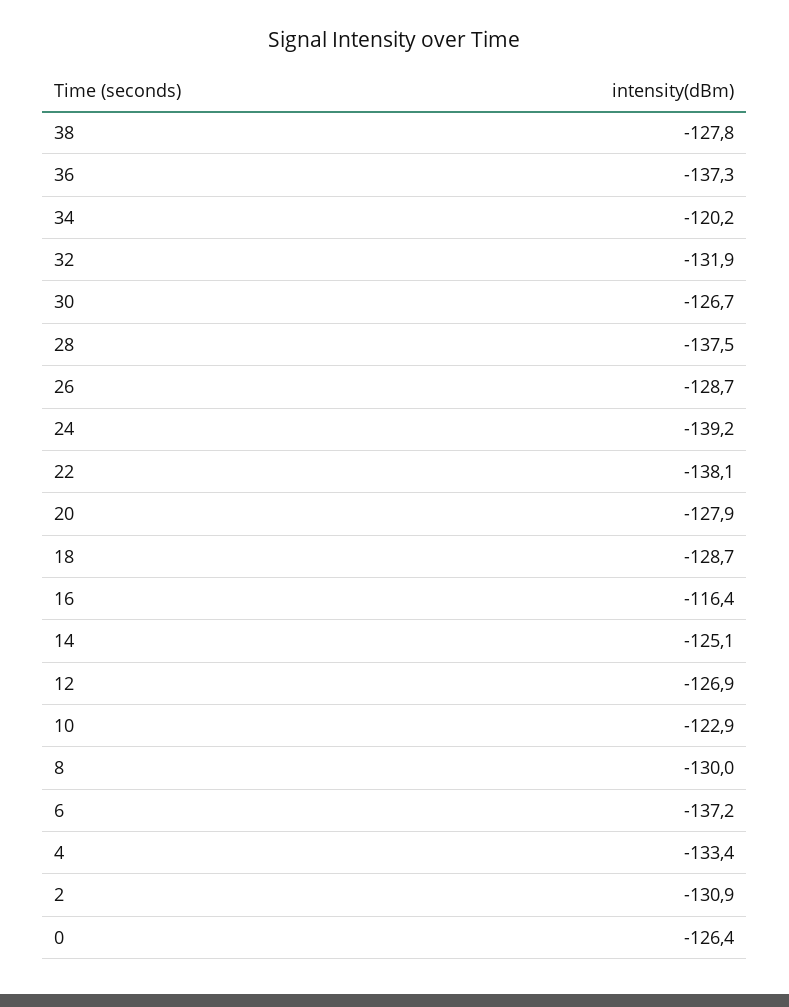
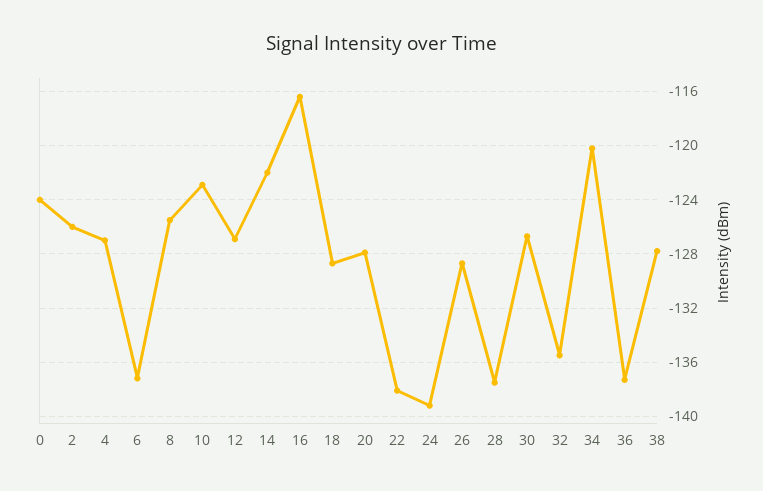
32: -131.9 -> -135.5
14: -125.1 -> -122
8: -130 -> -125.5
4: -133.4 -> -127
2: -130.9 -> -126
0: -126.4 -> -124

